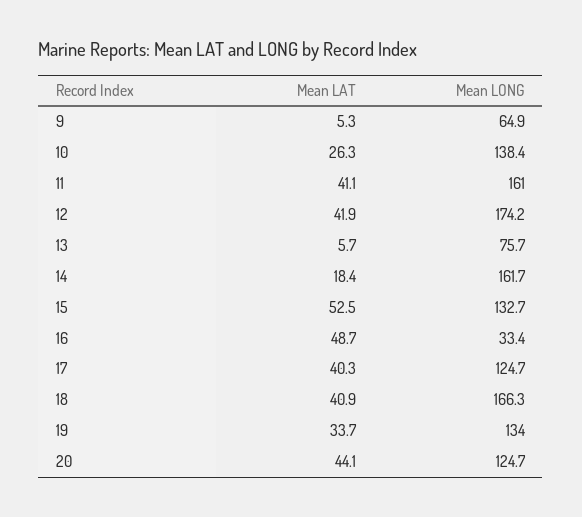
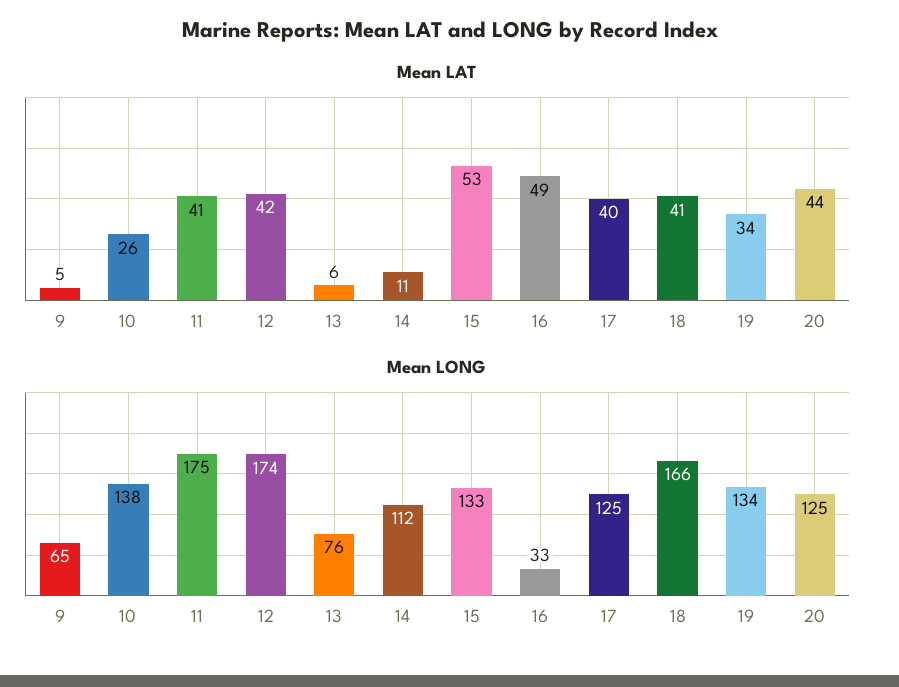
Mean LONG, 11: 161 -> 175
Mean LAT, 14: 18.4 -> 11
Mean LONG, 14: 161.7 -> 112

